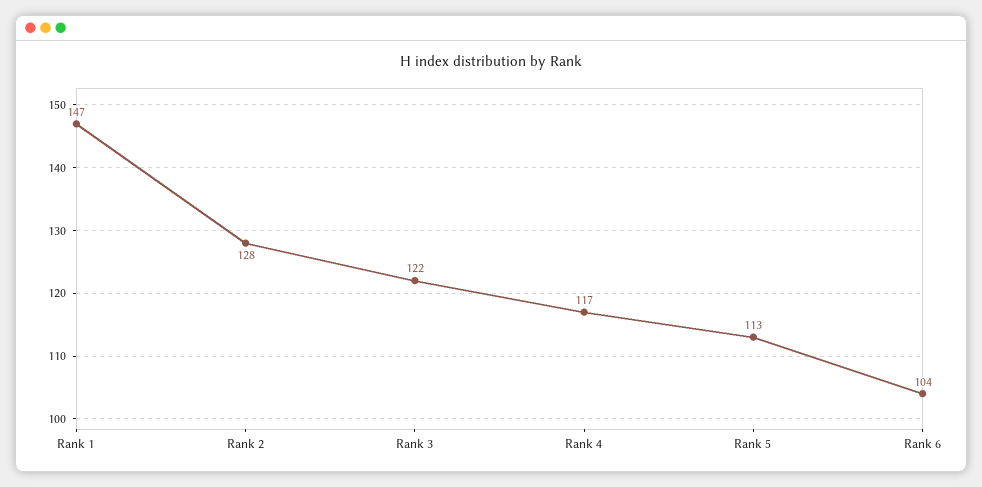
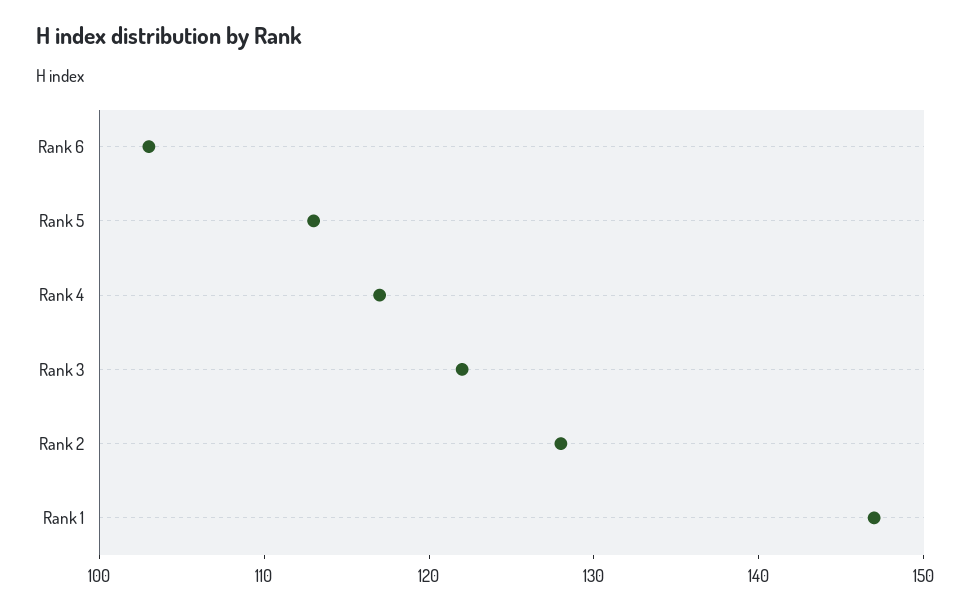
Rank 6: 104 -> 103

